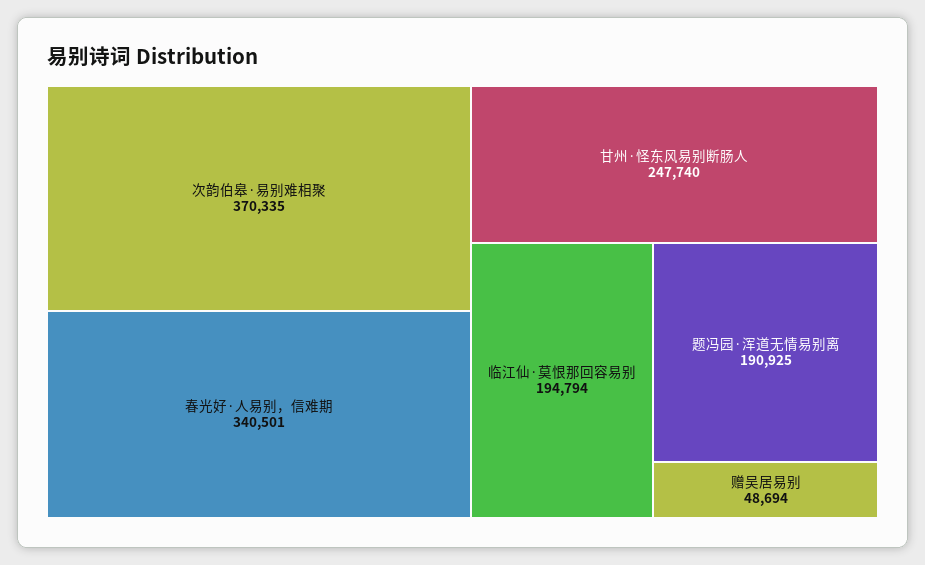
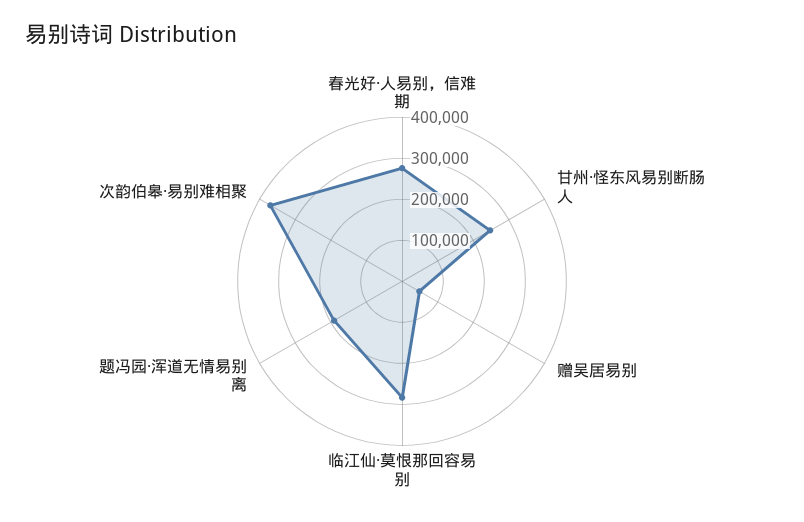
春光好·人易别，信难期: 340501 -> 280000
临江仙·莫恨那回容易别: 194794 -> 280000

